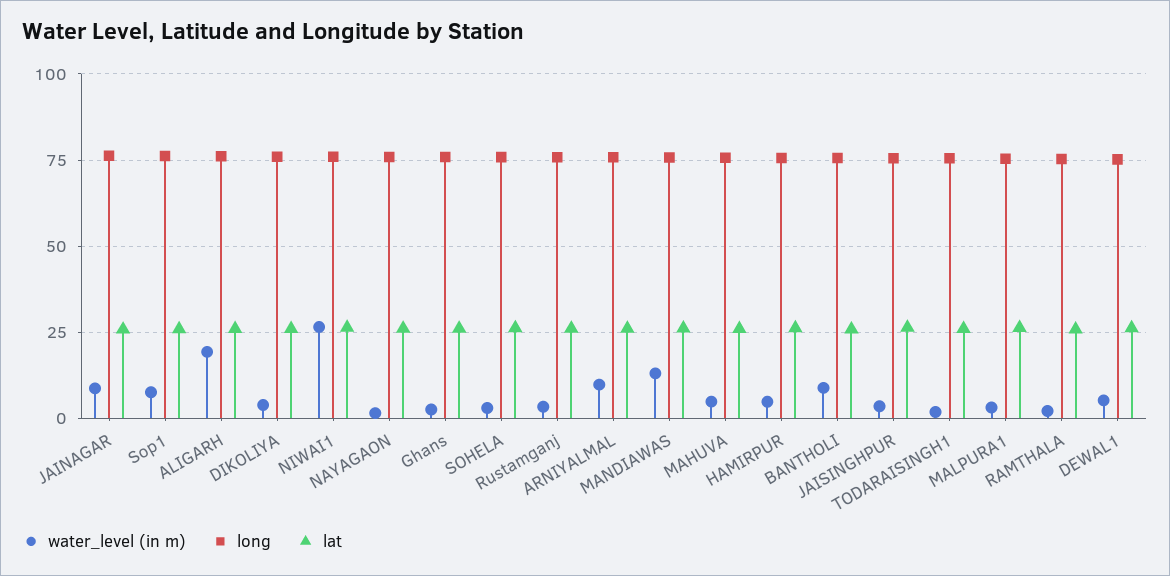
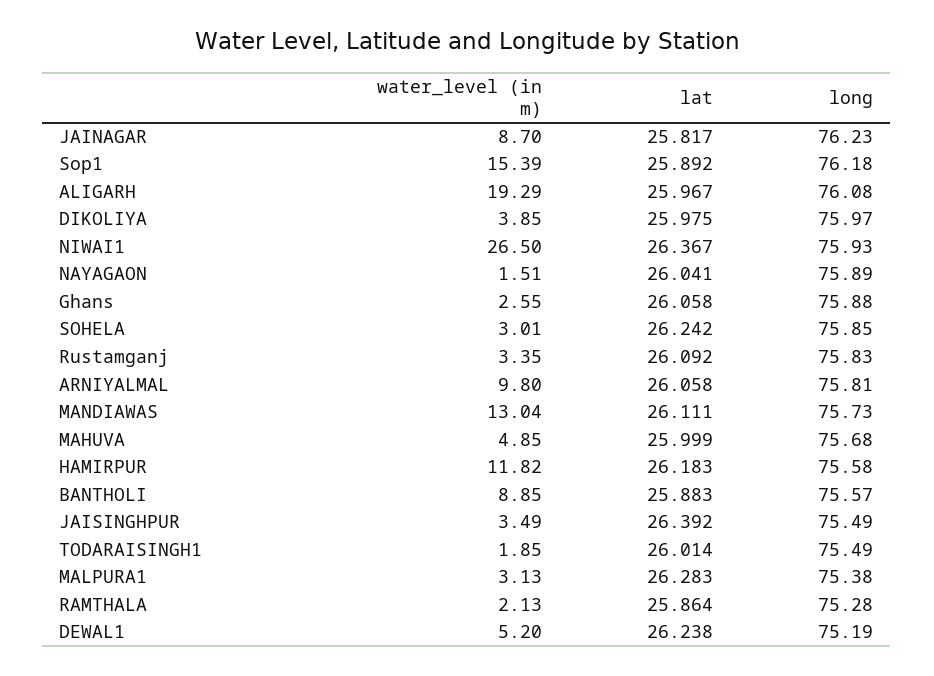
water_level (in m), Sop1: 7.5 -> 15.39
water_level (in m), HAMIRPUR: 5 -> 11.82

